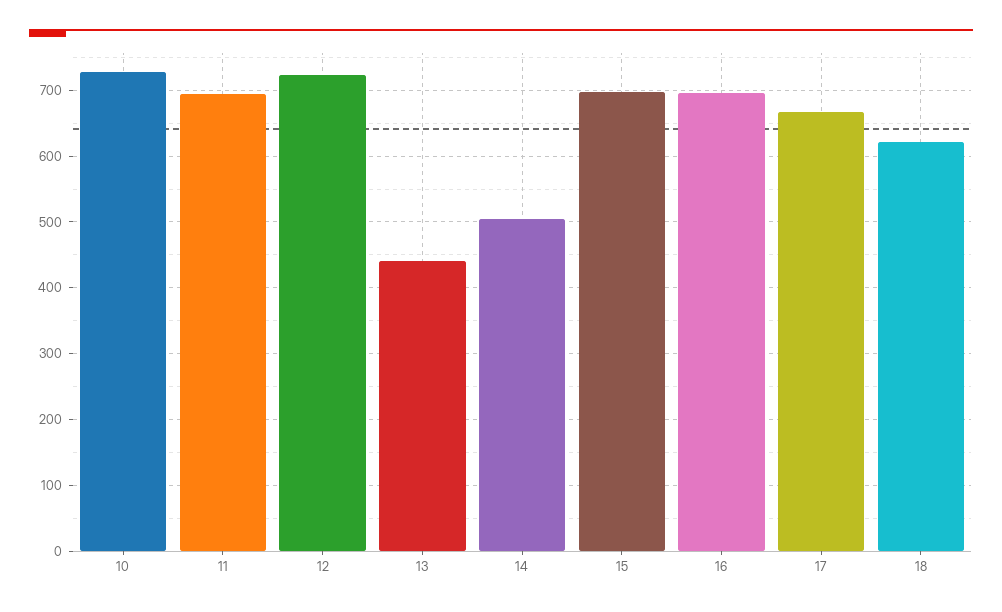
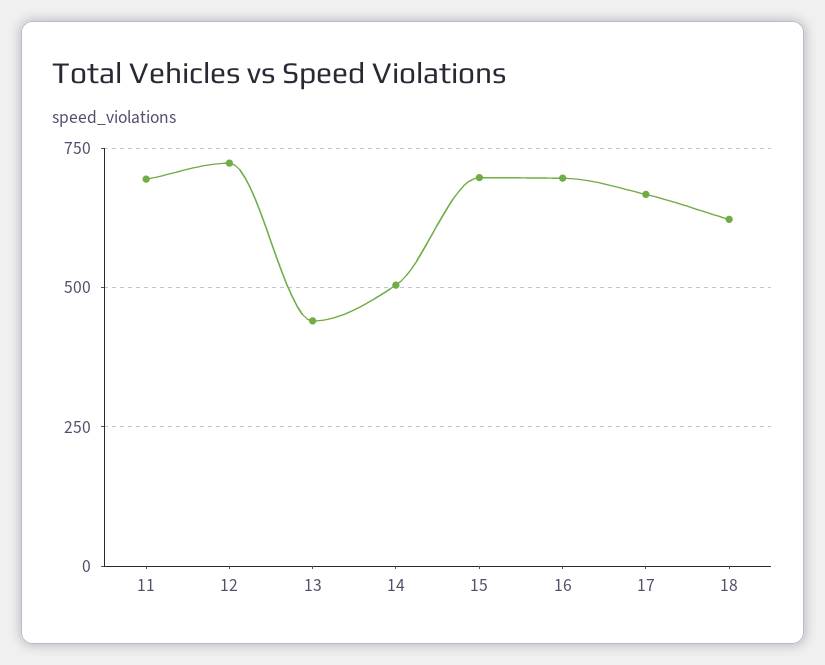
10: 730 -> none

